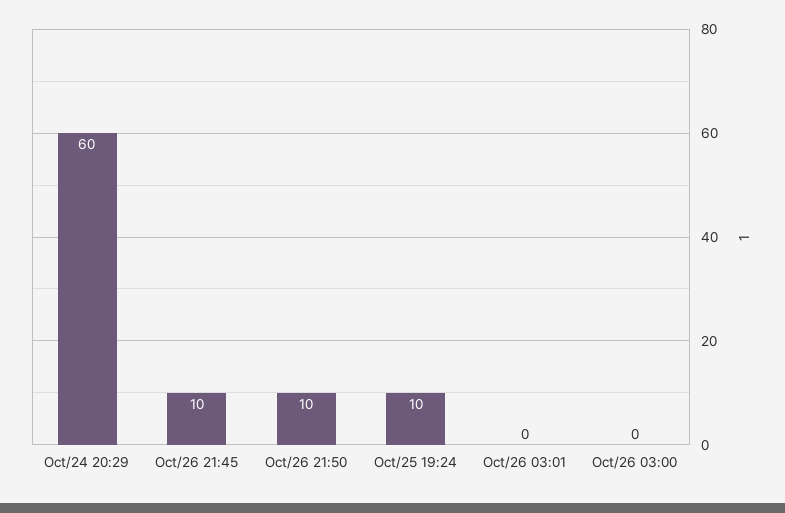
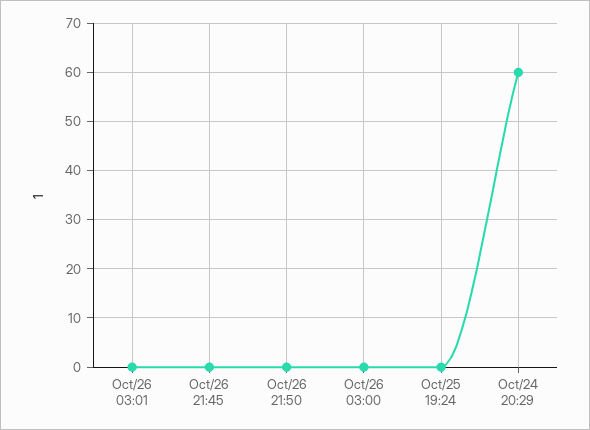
Oct/26 21:45: 10 -> 0
Oct/26 21:50: 10 -> 0
Oct/25 19:24: 10 -> 0

